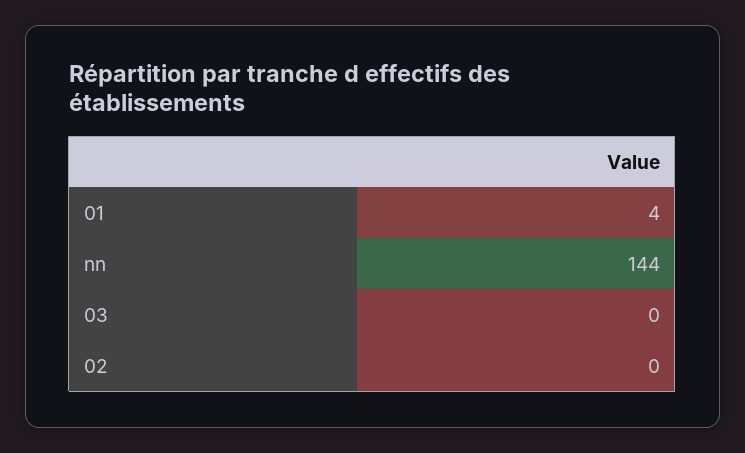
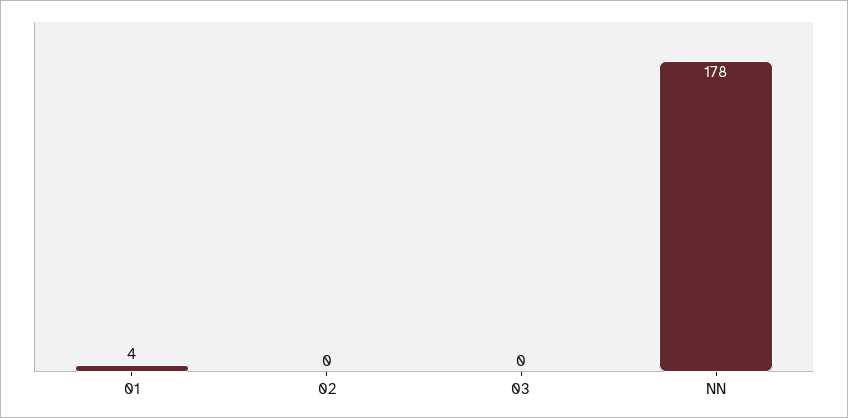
nn: 144 -> 178

